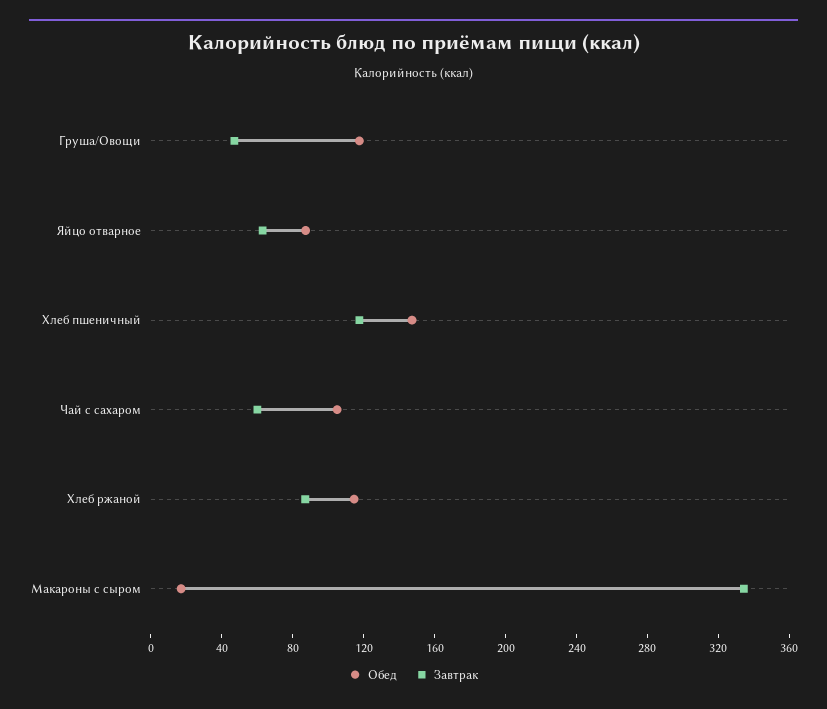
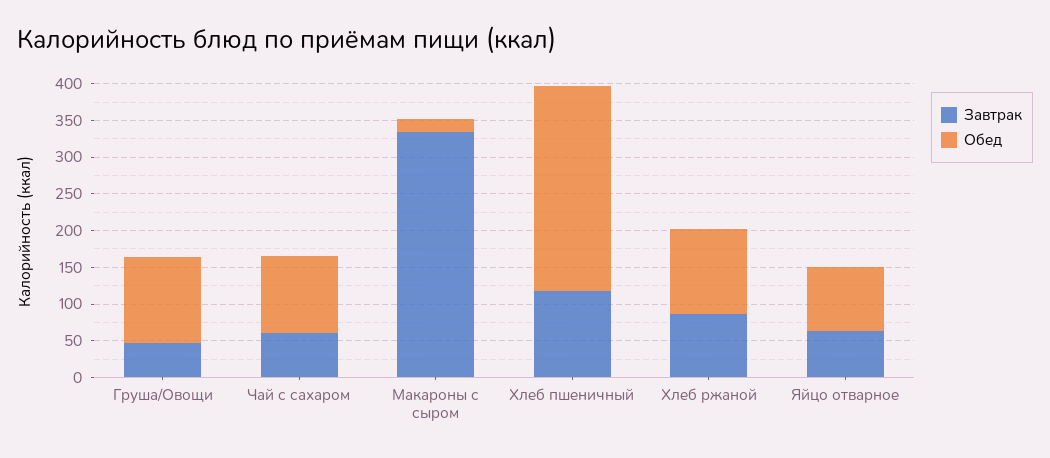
Обед, Хлеб пшеничный: 150 -> 275

